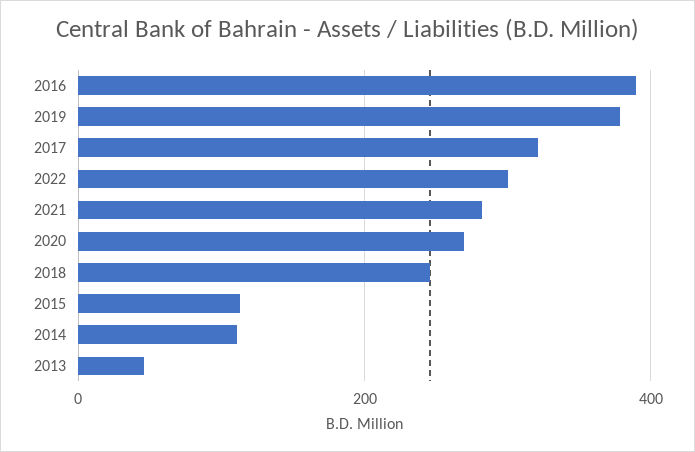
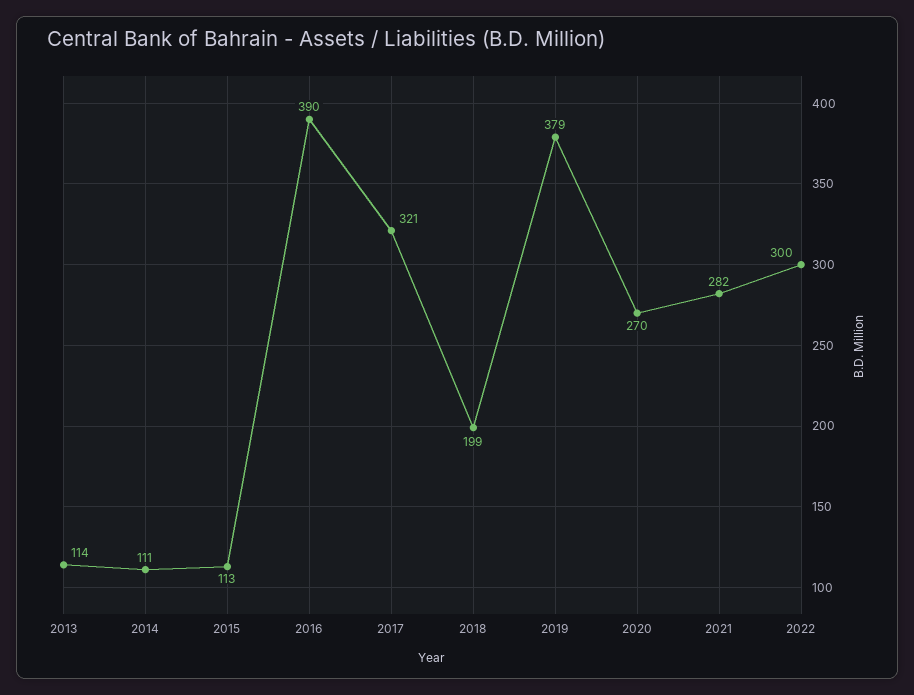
2018: 240 -> 199
2013: 40 -> 114

